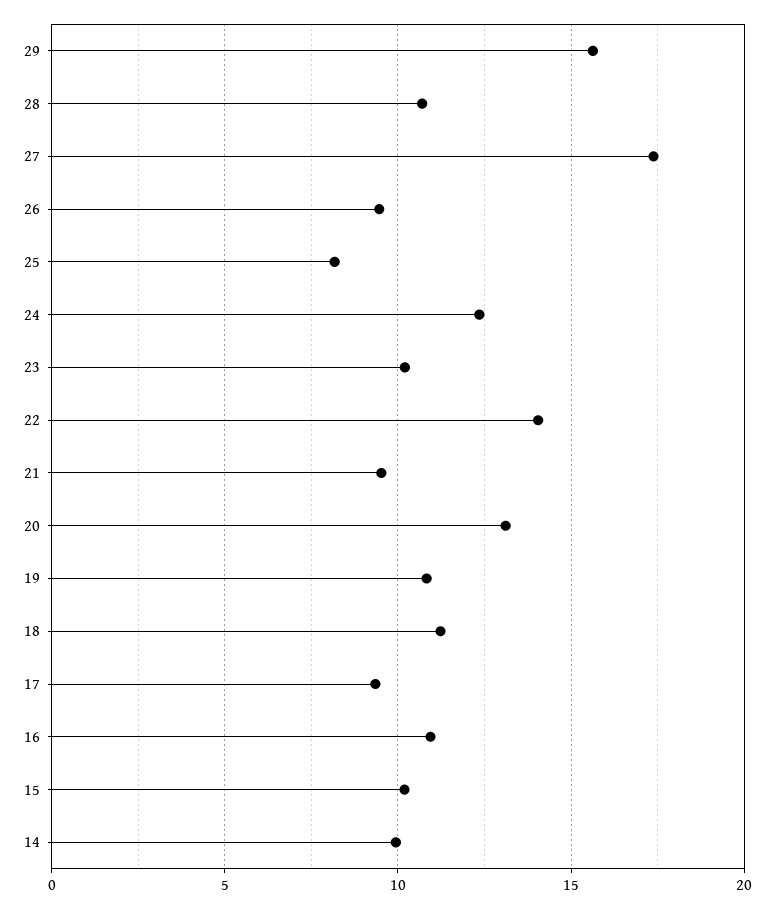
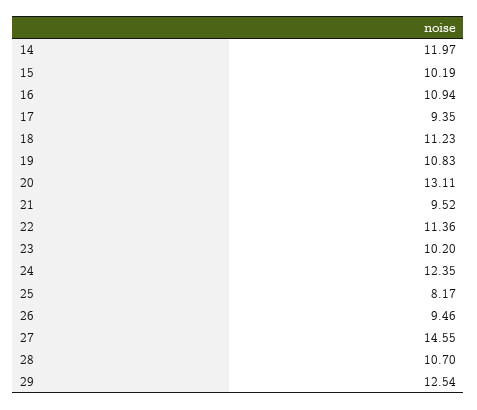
29: 15.5 -> 12.54
27: 17.5 -> 14.55
22: 14 -> 11.36
14: 10 -> 11.97

